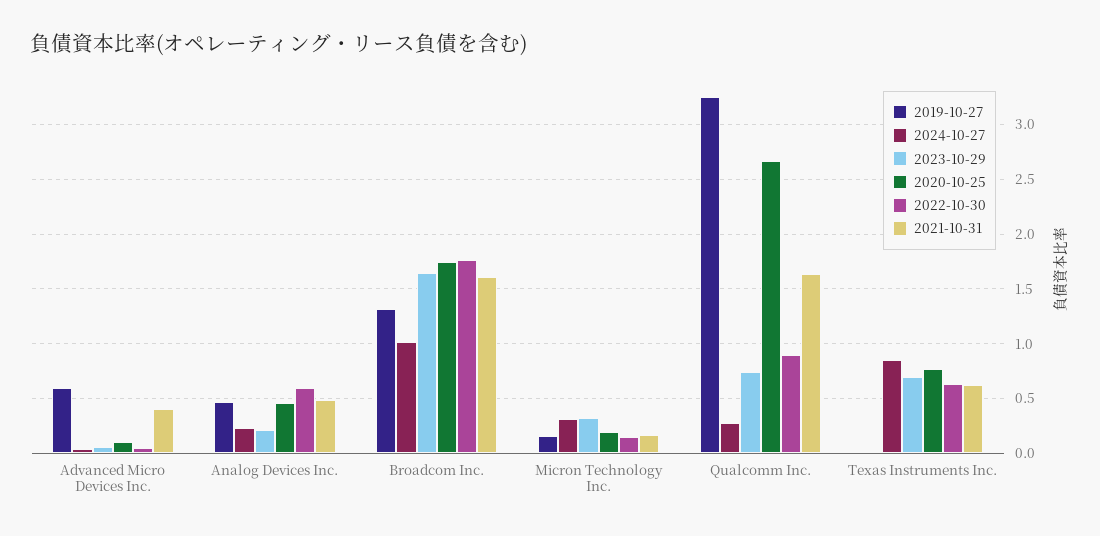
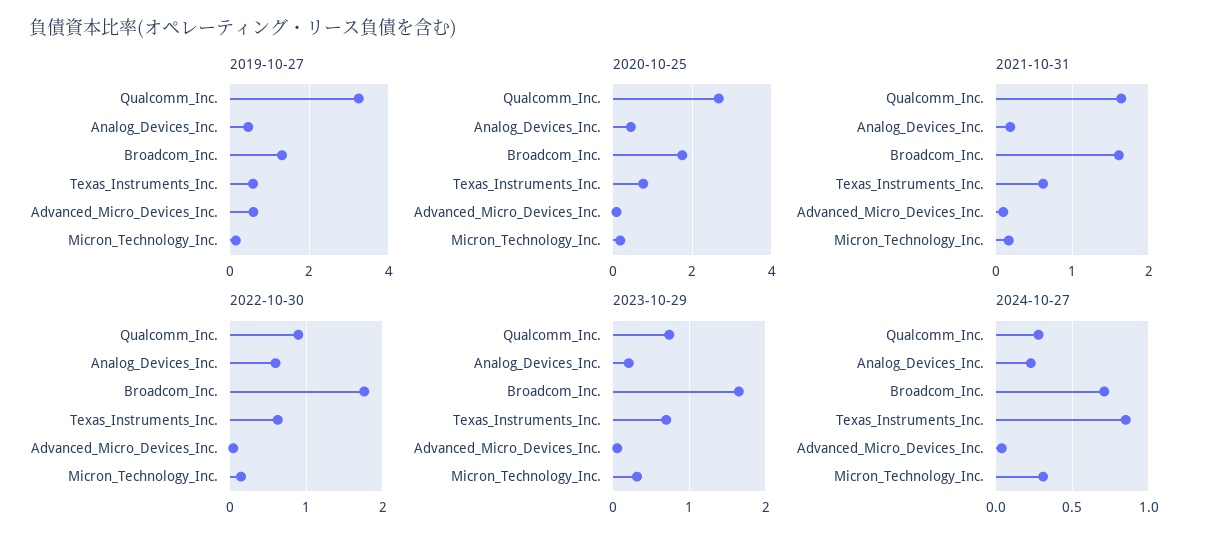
2021-10-31, Advanced Micro Devices Inc.: 0.4 -> 0.1
2021-10-31, Analog Devices Inc.: 0.5 -> 0.2
2024-10-27, Broadcom Inc.: 1 -> 0.7
2019-10-27, Texas Instruments Inc.: 0 -> 0.6

